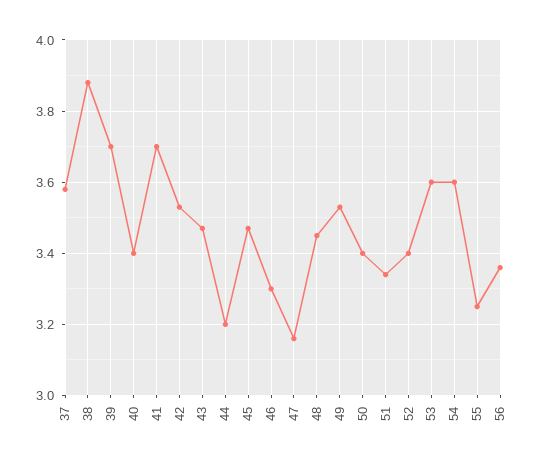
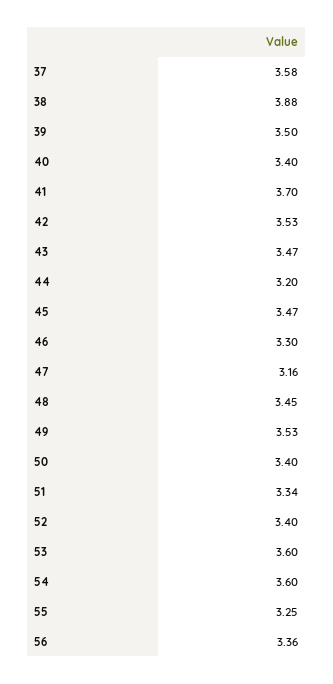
39: 3.7 -> 3.5

